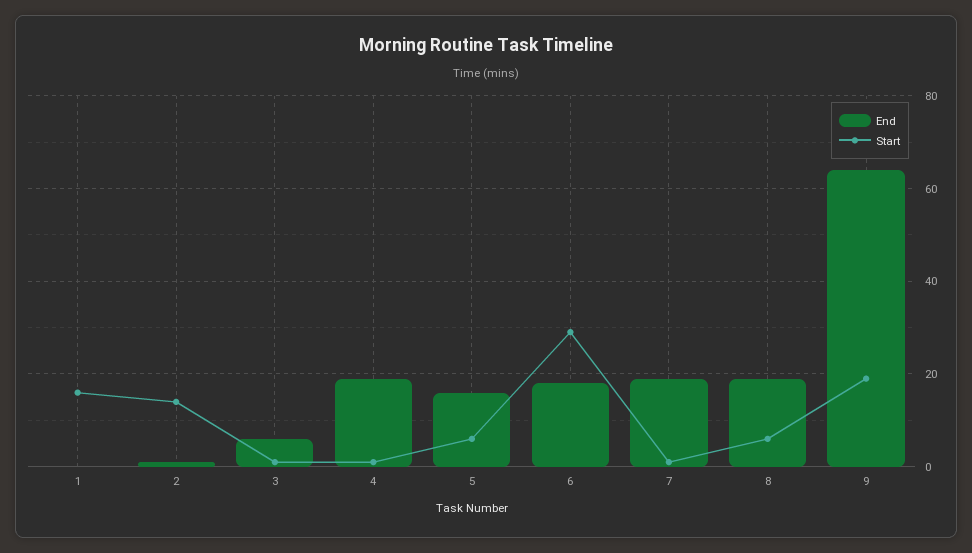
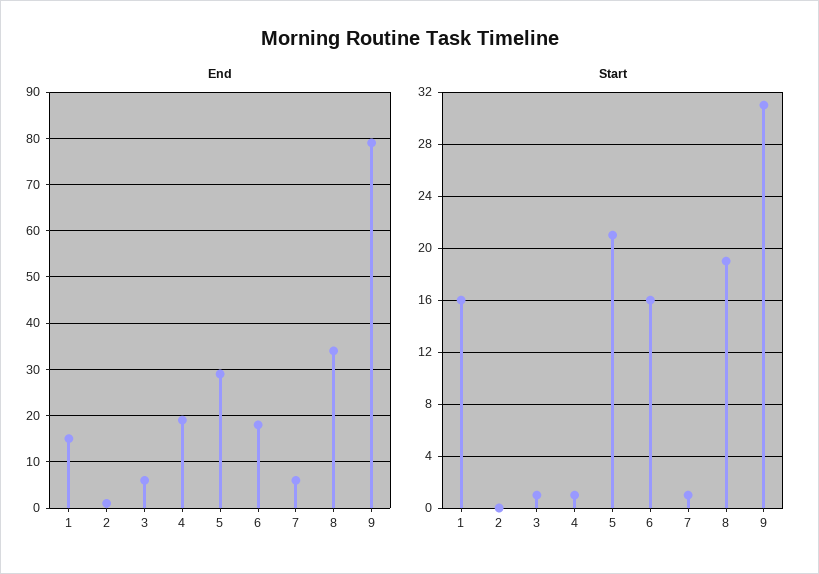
End, 1: 0 -> 15
Start, 2: 15 -> 0
End, 5: 15 -> 30
Start, 5: 5 -> 21
Start, 6: 30 -> 16
End, 7: 20 -> 5
End, 8: 20 -> 35
Start, 8: 5 -> 19
End, 9: 65 -> 80
Start, 9: 20 -> 31

